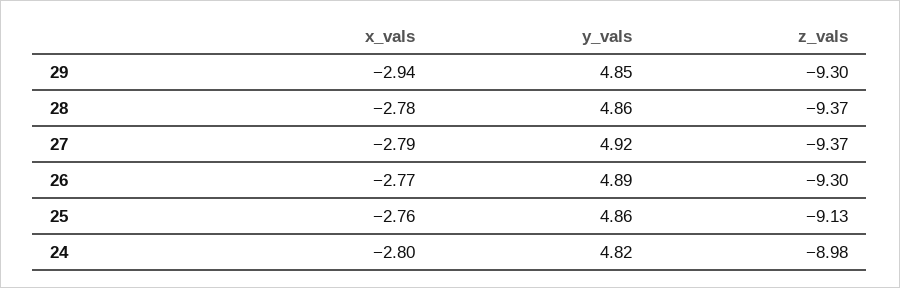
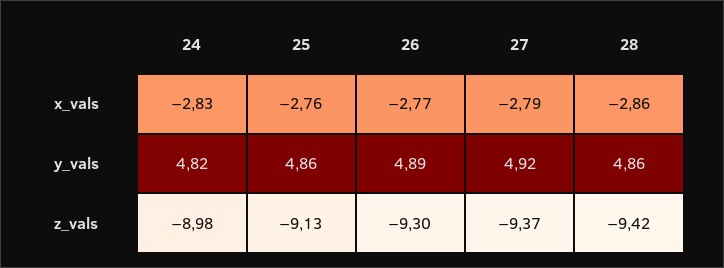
x_vals, 29: -2.94 -> none
y_vals, 29: 4.85 -> none
z_vals, 29: -9.3 -> none
x_vals, 28: -2.78 -> -2.86
z_vals, 28: -9.37 -> -9.42
x_vals, 24: -2.8 -> -2.83

